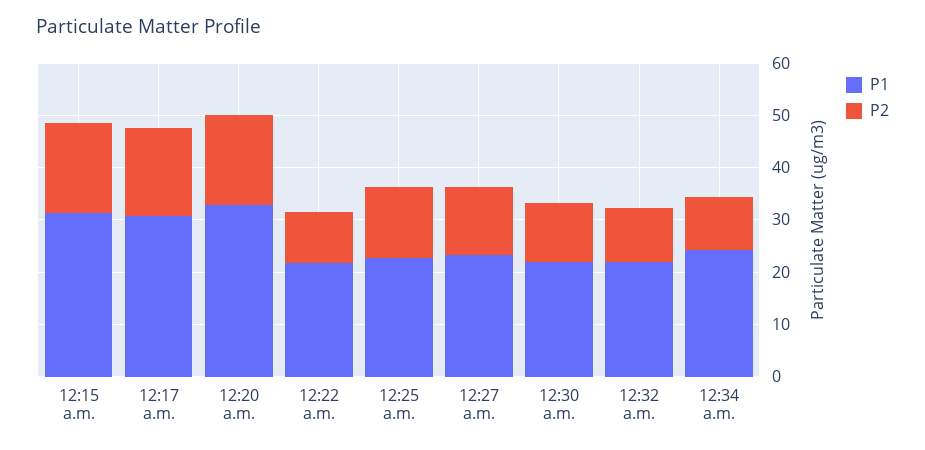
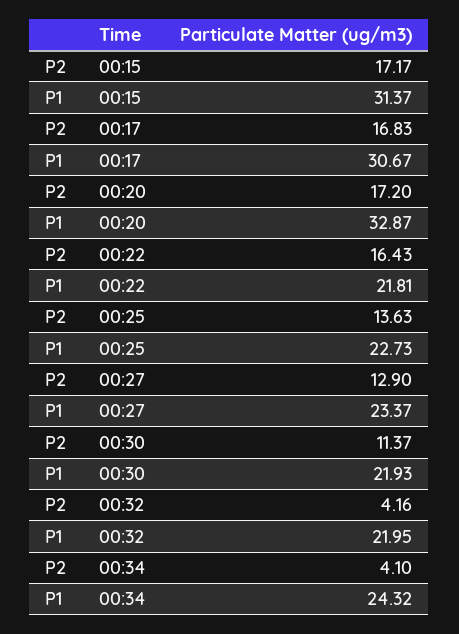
P2, 12:22 a.m.: 10 -> 16.43
P2, 12:32 a.m.: 10 -> 4.16
P2, 12:34 a.m.: 10 -> 4.1

